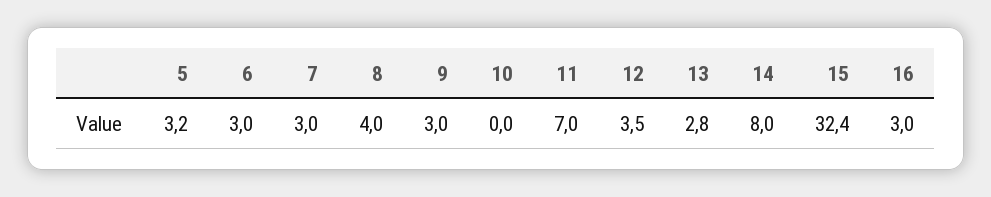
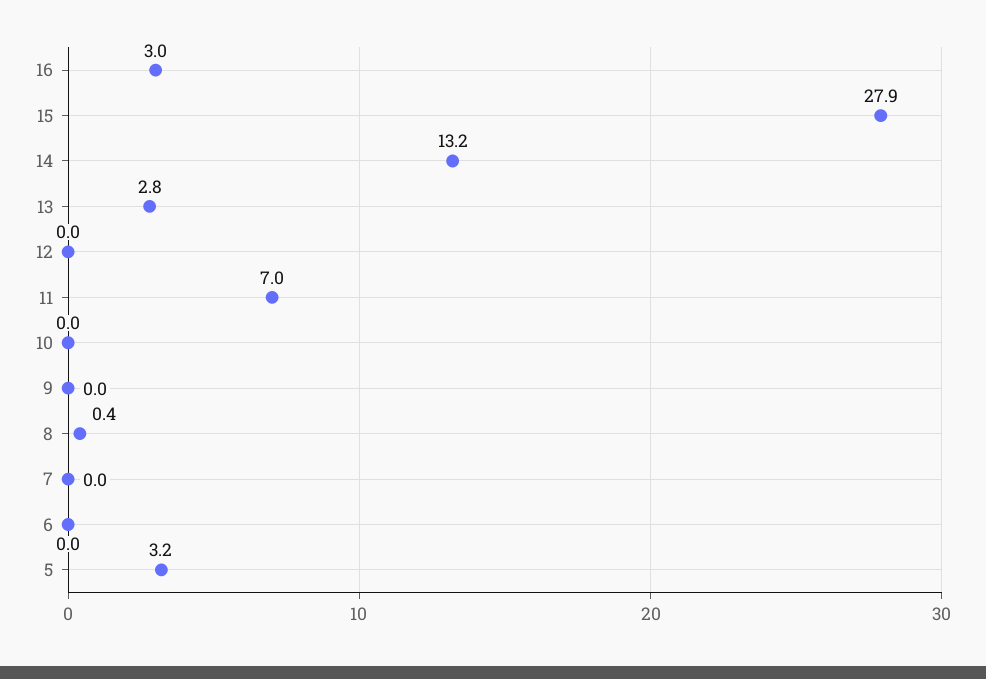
6: 3 -> 0
7: 3 -> 0
8: 4 -> 0.4
9: 3 -> 0
12: 3.5 -> 0
14: 8 -> 13.2
15: 32.4 -> 27.9

